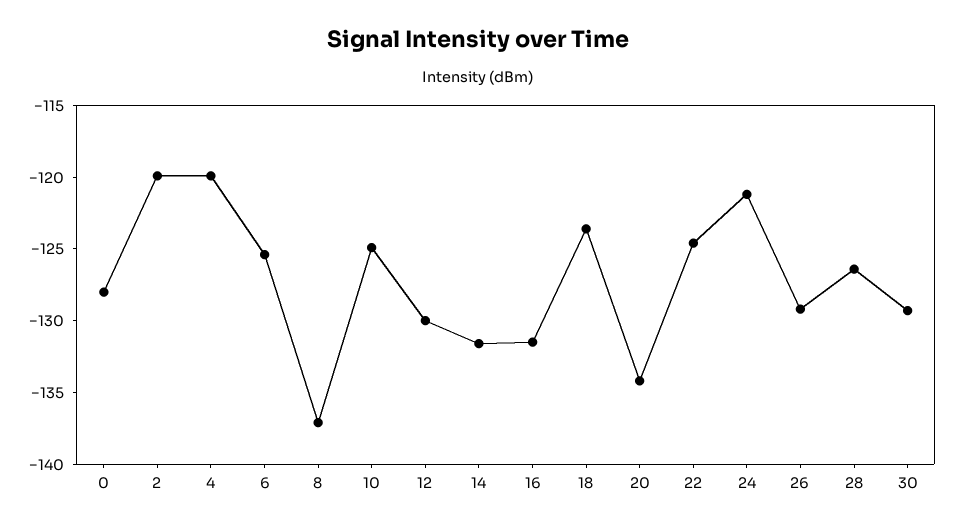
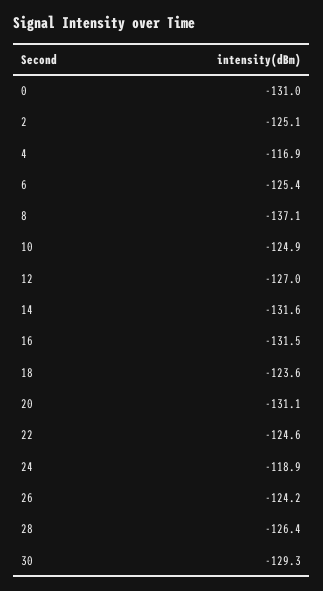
0: -128 -> -131
2: -120 -> -125.1
4: -120 -> -116.9
12: -130 -> -127
20: -134 -> -131.1
24: -121 -> -118.9
26: -129 -> -124.2

